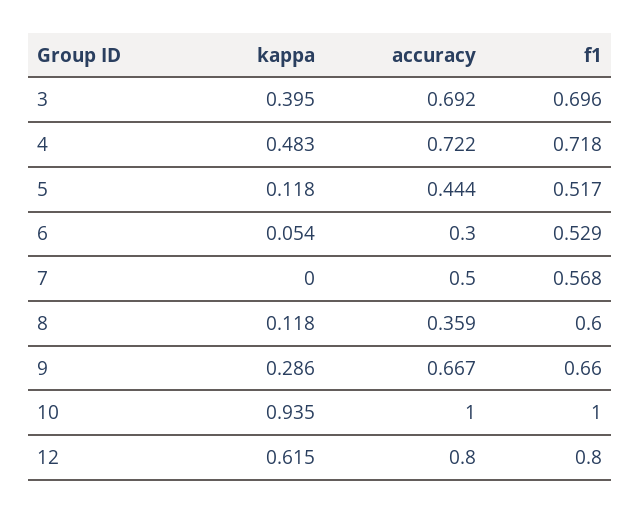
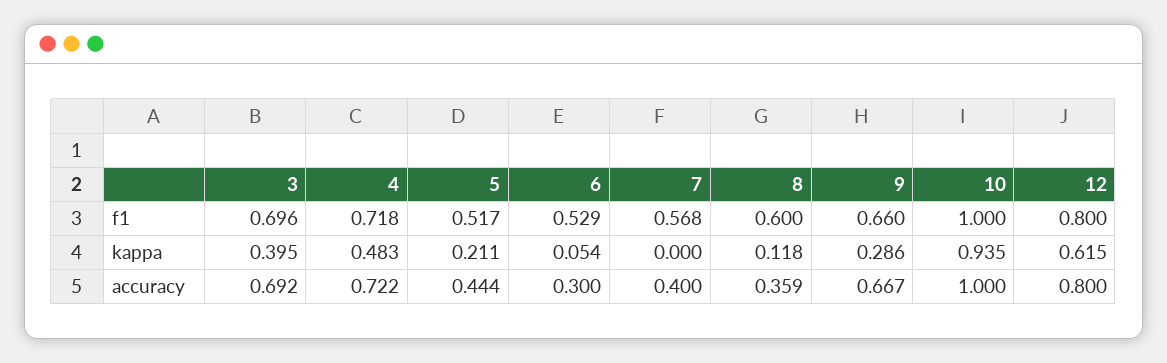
kappa, 5: 0.118 -> 0.211
accuracy, 7: 0.5 -> 0.4

